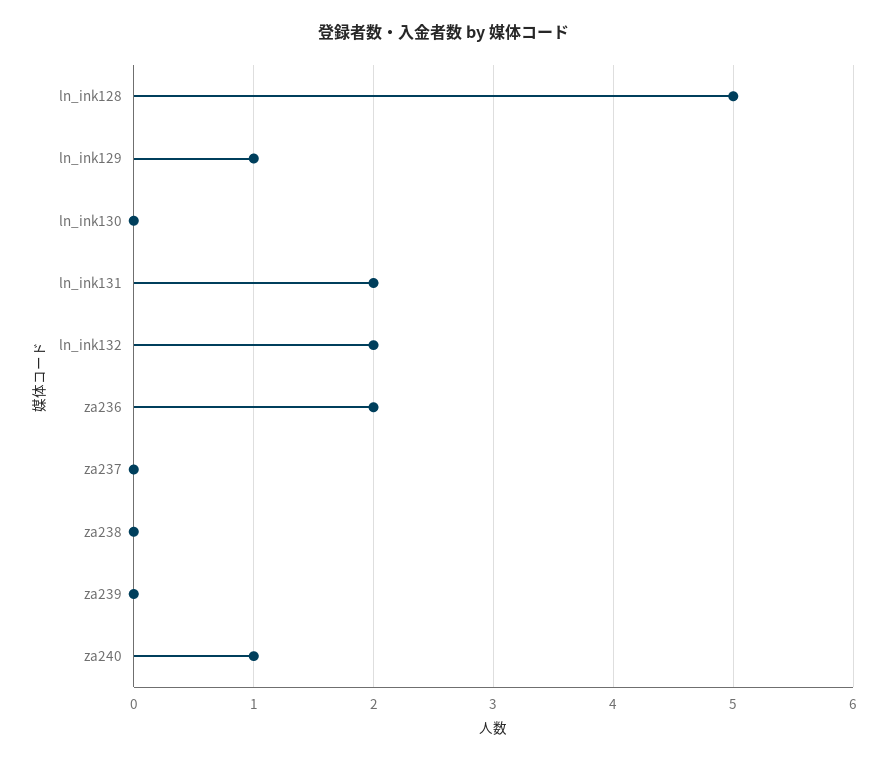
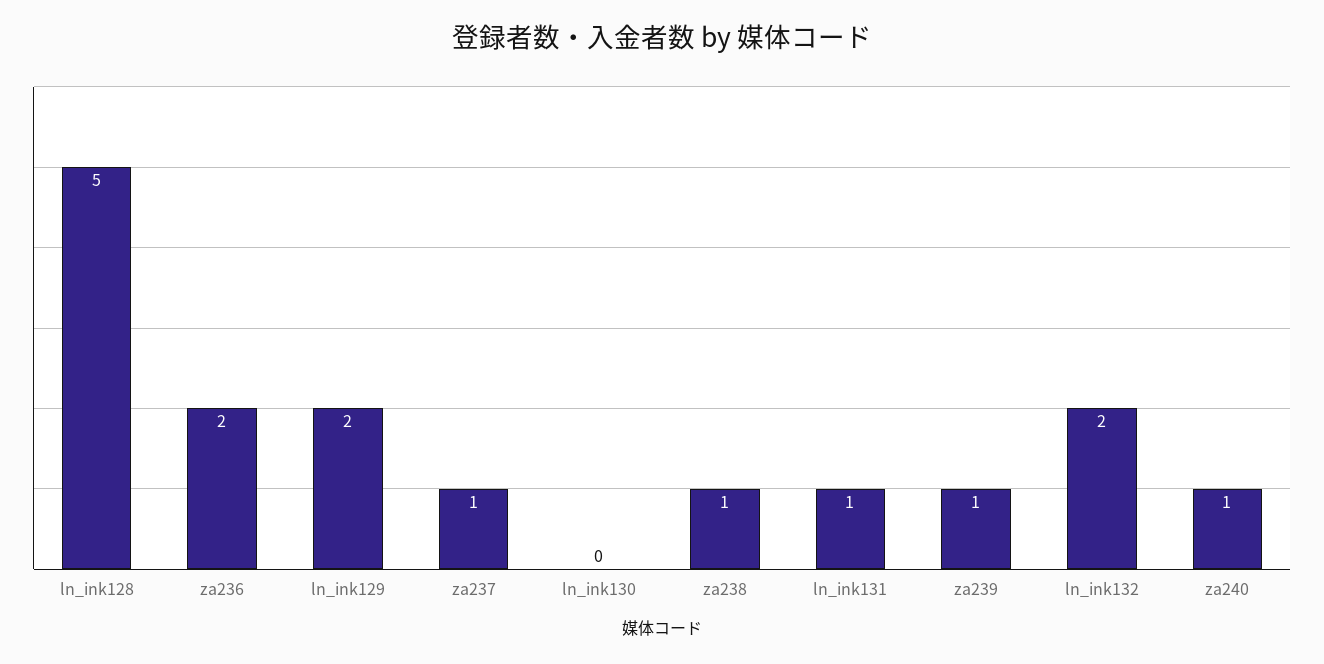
ln_ink129: 1 -> 2
ln_ink131: 2 -> 1
za237: 0 -> 1
za238: 0 -> 1
za239: 0 -> 1

